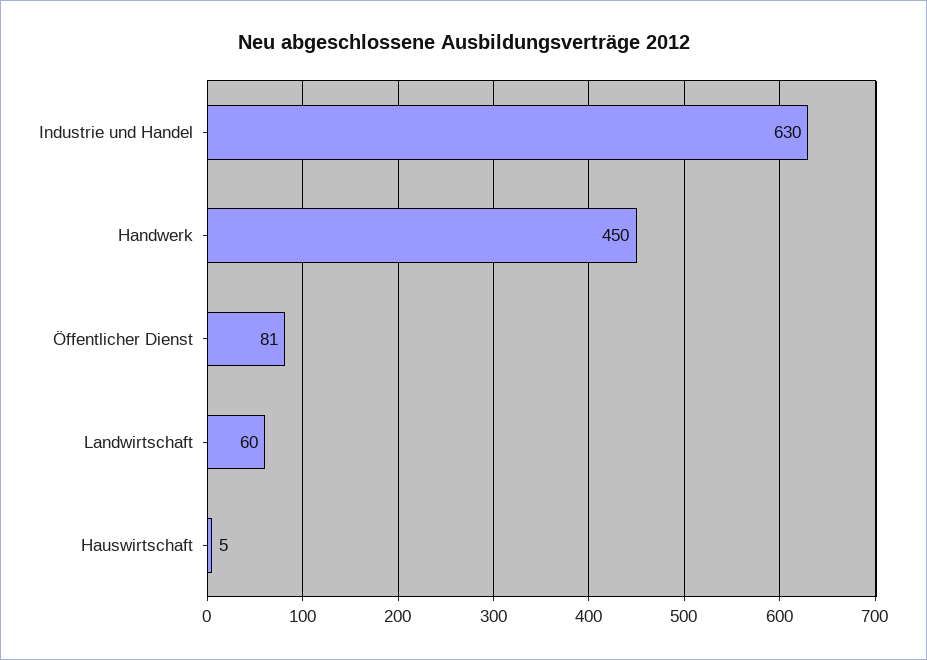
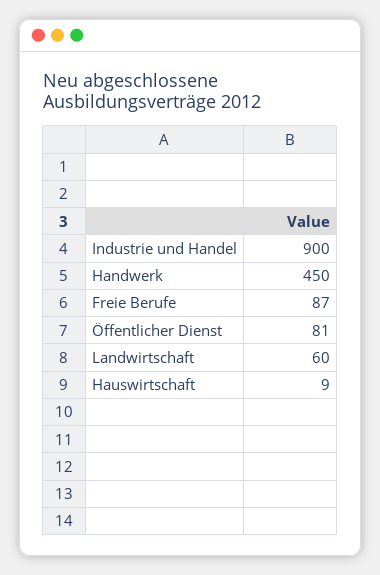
Industrie und Handel: 630 -> 900
Hauswirtschaft: 5 -> 9
Freie Berufe: none -> 87

